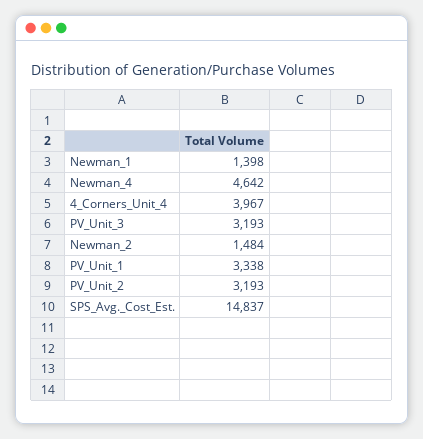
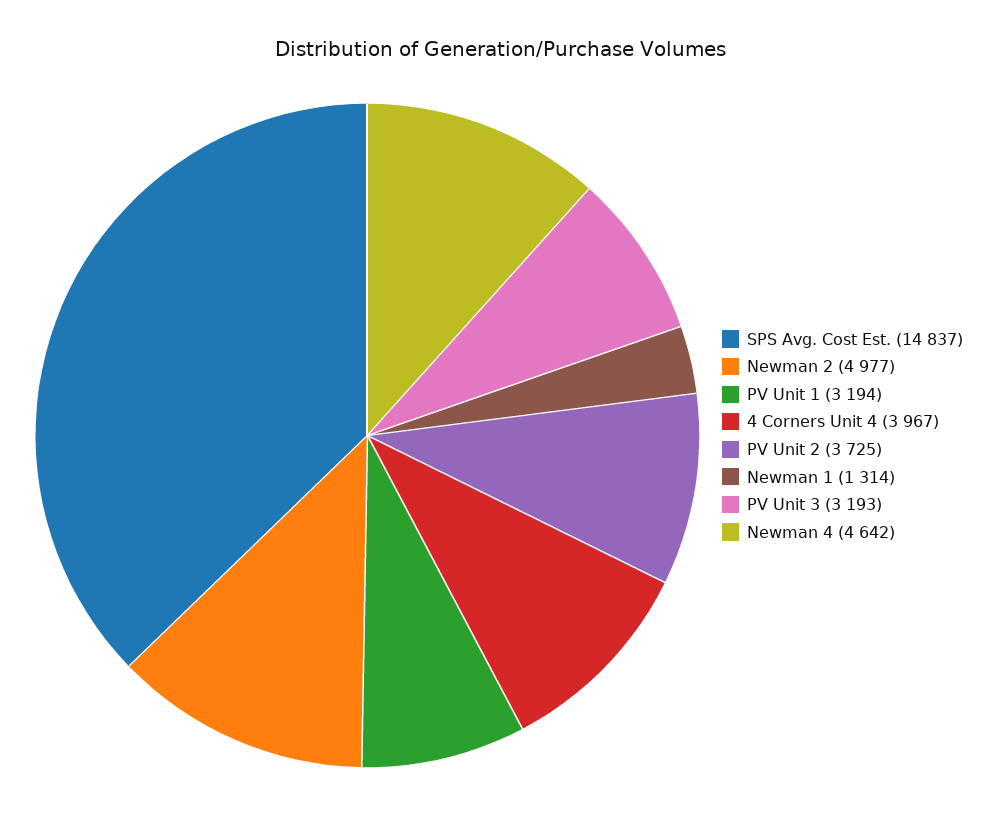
Newman_1: 1398 -> 1314
Newman_2: 1484 -> 4977
PV_Unit_1: 3338 -> 3194
PV_Unit_2: 3193 -> 3725

